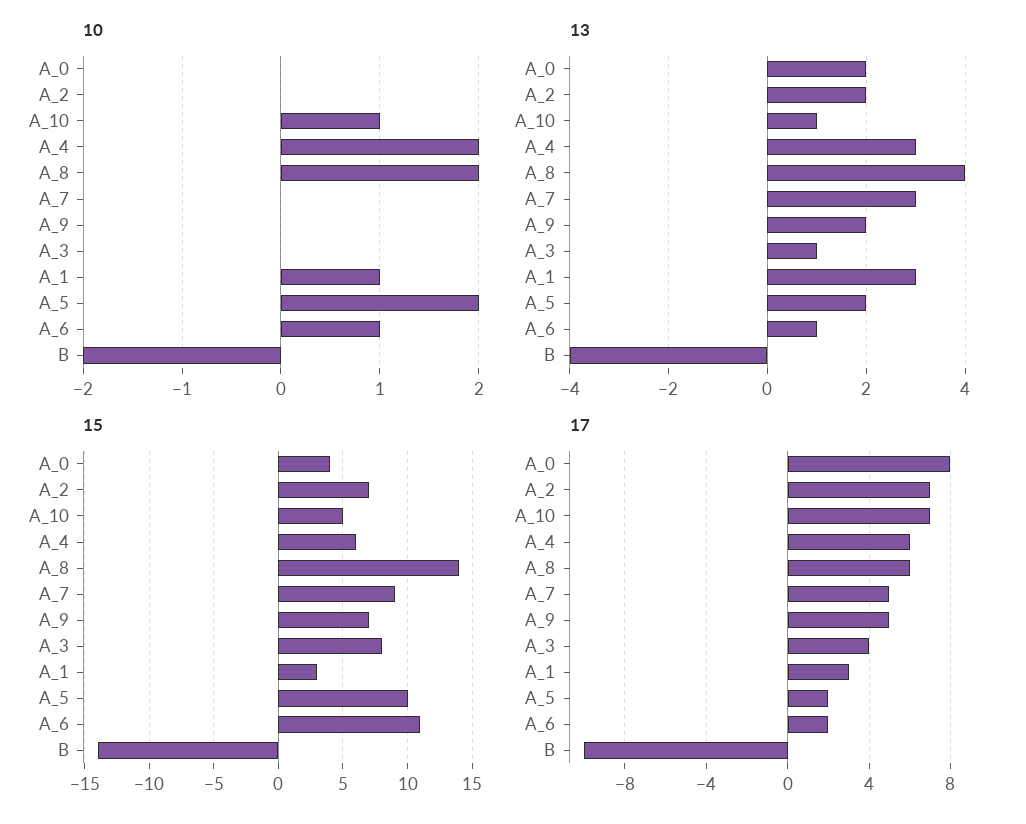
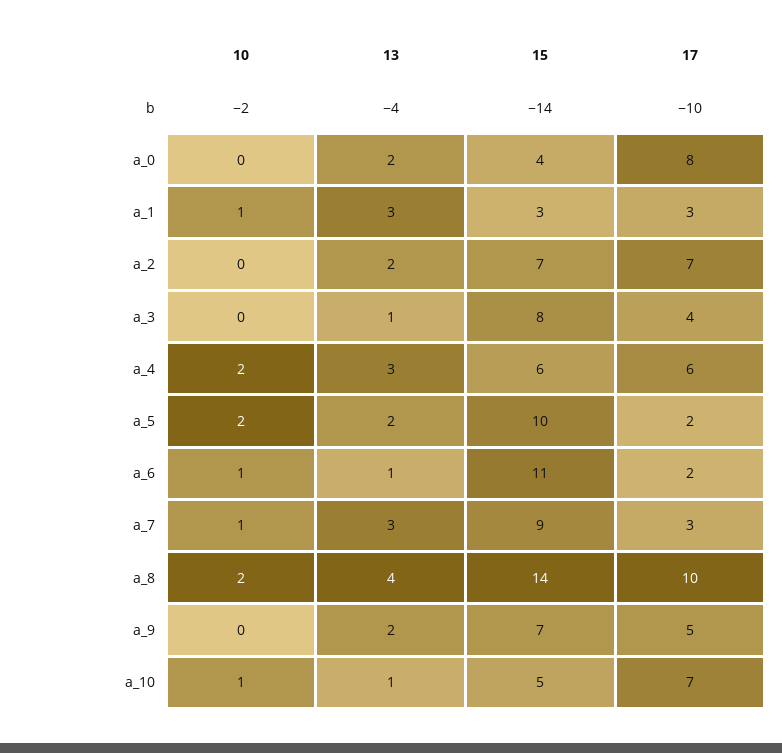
10, A_7: 0 -> 1
17, A_8: 6 -> 10
17, A_7: 5 -> 3

